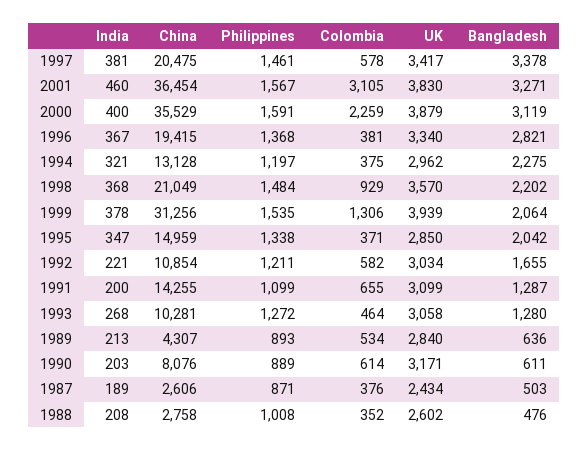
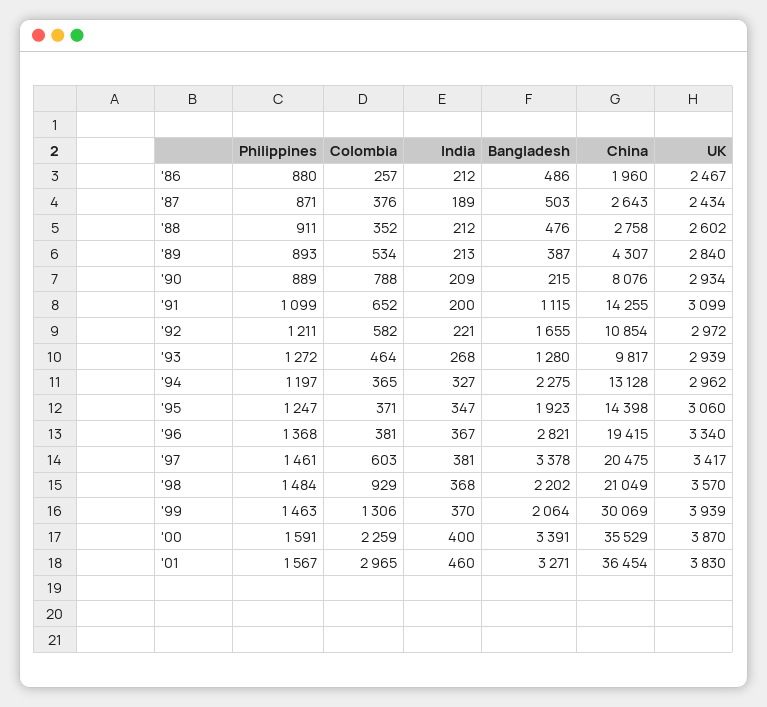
Colombia, 1997: 578 -> 603
Colombia, 2001: 3105 -> 2965
UK, 2000: 3879 -> 3870
Bangladesh, 2000: 3119 -> 3391
India, 1994: 321 -> 327
Colombia, 1994: 375 -> 365
India, 1999: 378 -> 370
China, 1999: 31256 -> 30069
Philippines, 1999: 1535 -> 1463
China, 1995: 14959 -> 14398
Philippines, 1995: 1338 -> 1247
UK, 1995: 2850 -> 3060
Bangladesh, 1995: 2042 -> 1923
UK, 1992: 3034 -> 2972
Colombia, 1991: 655 -> 652
Bangladesh, 1991: 1287 -> 1115
China, 1993: 10281 -> 9817
UK, 1993: 3058 -> 2939
Bangladesh, 1989: 636 -> 387
India, 1990: 203 -> 209
Colombia, 1990: 614 -> 788
UK, 1990: 3171 -> 2934
Bangladesh, 1990: 611 -> 215
China, 1987: 2606 -> 2643
India, 1988: 208 -> 212
Philippines, 1988: 1008 -> 911
Philippines, '86: none -> 880
Colombia, '86: none -> 257
India, '86: none -> 212
Bangladesh, '86: none -> 486
China, '86: none -> 1960
UK, '86: none -> 2467

